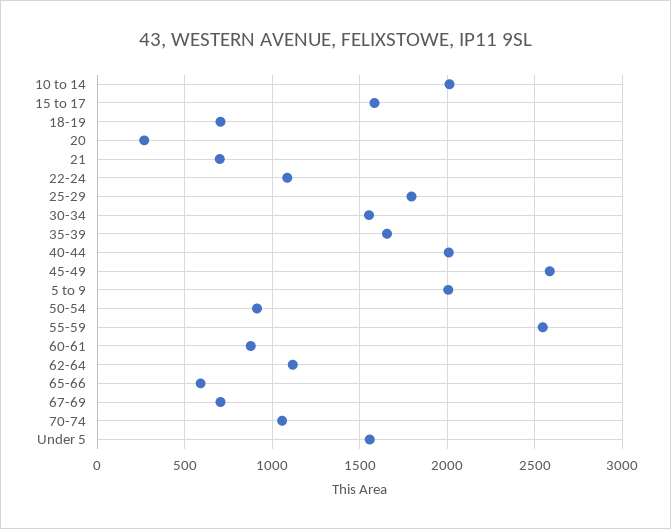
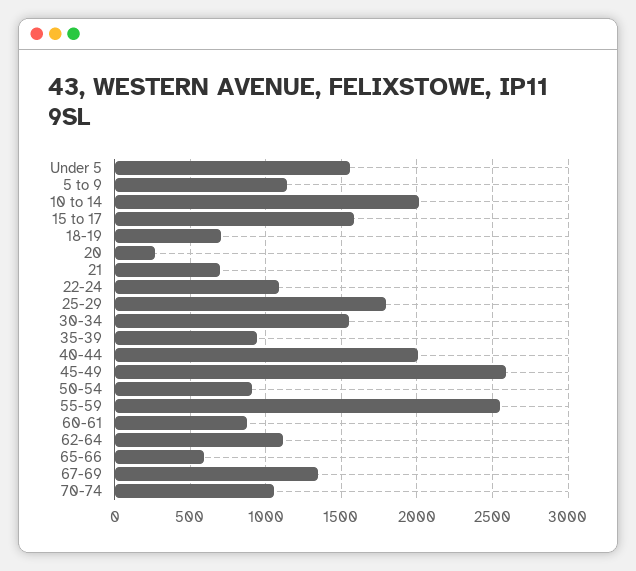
35-39: 1650 -> 950
5 to 9: 2000 -> 1150
67-69: 700 -> 1350

